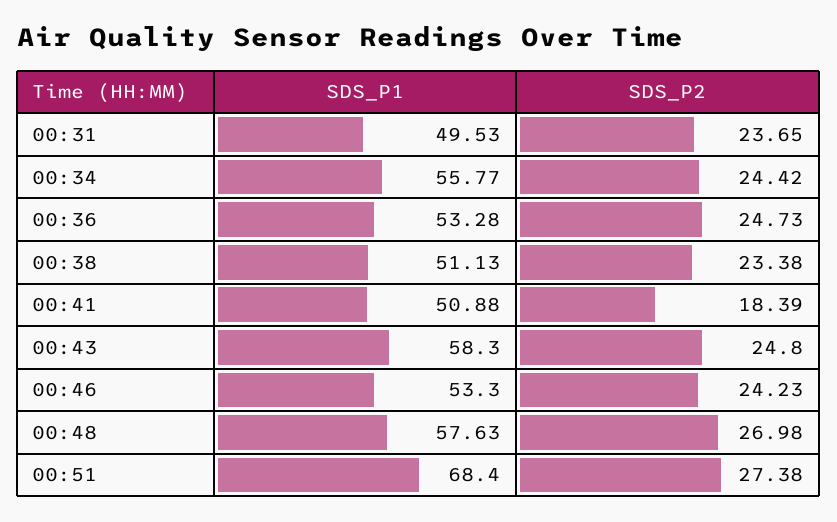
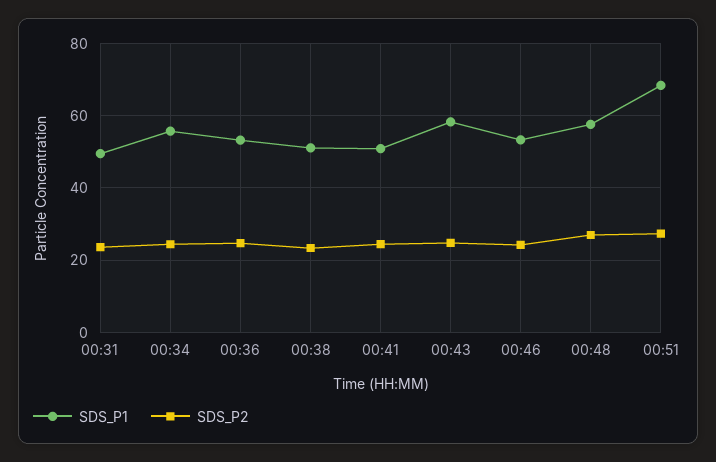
SDS_P2, 00:41: 18.39 -> 24

